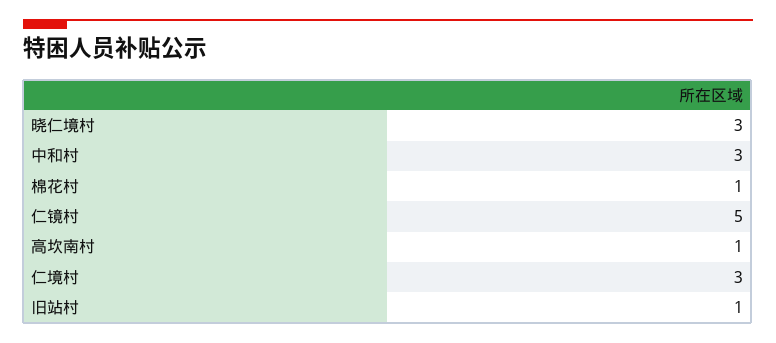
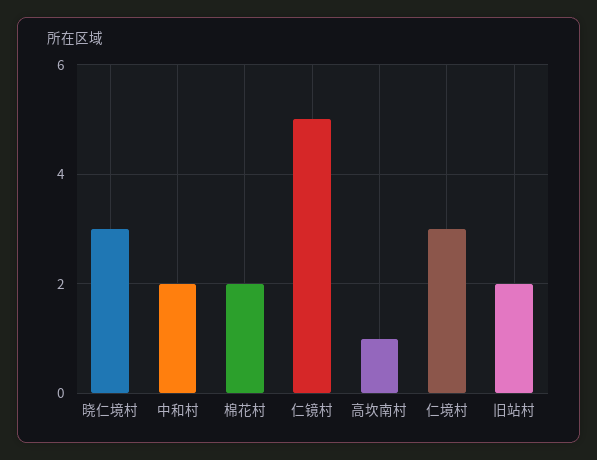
中和村: 3 -> 2
棉花村: 1 -> 2
旧站村: 1 -> 2

